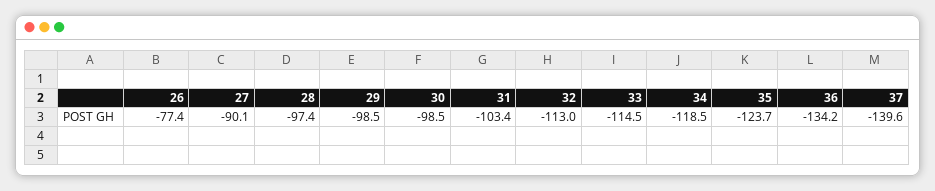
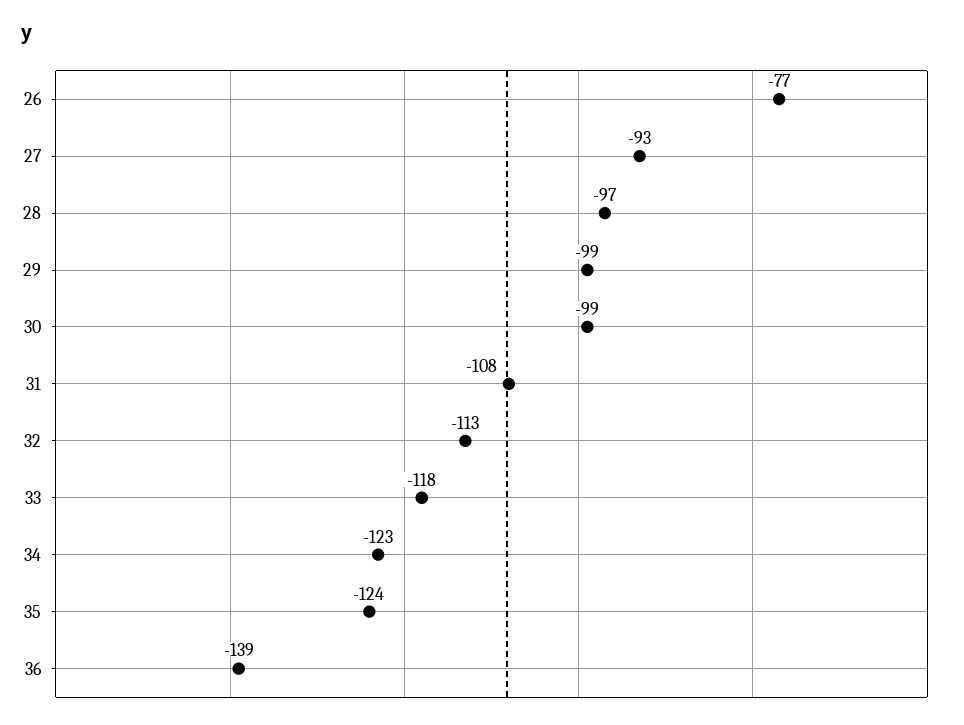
27: -90.1 -> -93
31: -103.4 -> -108
33: -114.5 -> -118
34: -118.5 -> -123
36: -134.2 -> -139
37: -139.6 -> none

